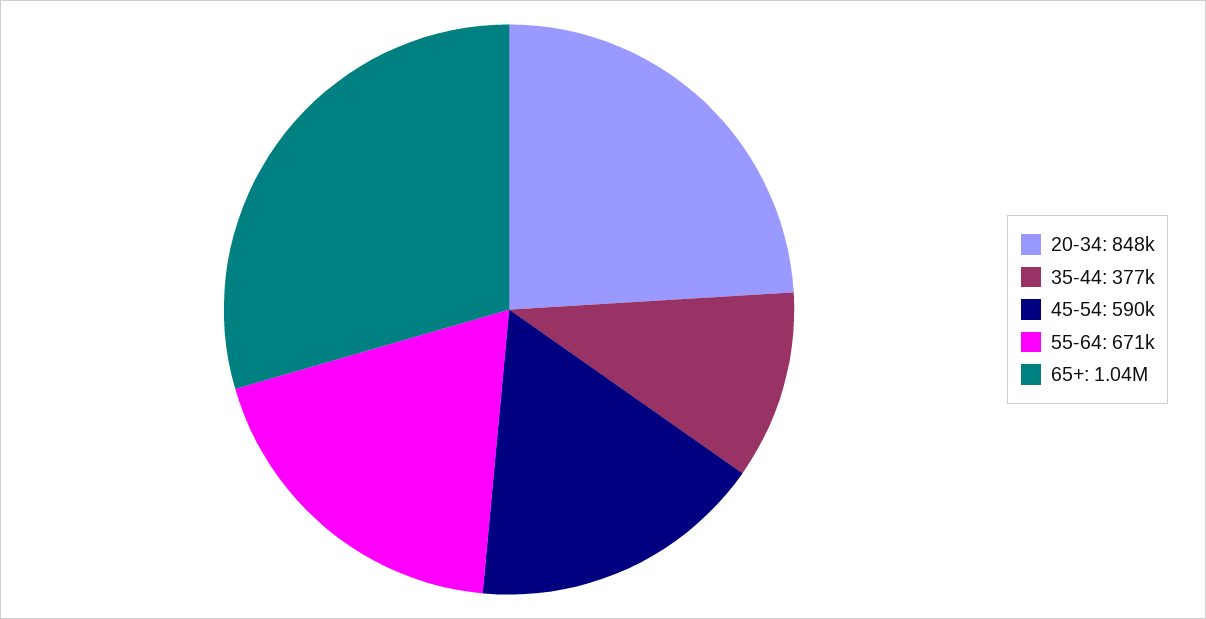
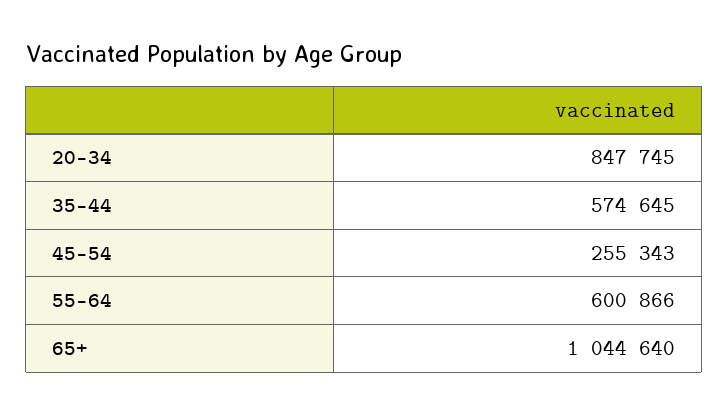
35-44: 377000 -> 574645
45-54: 590000 -> 255343
55-64: 671000 -> 600866

